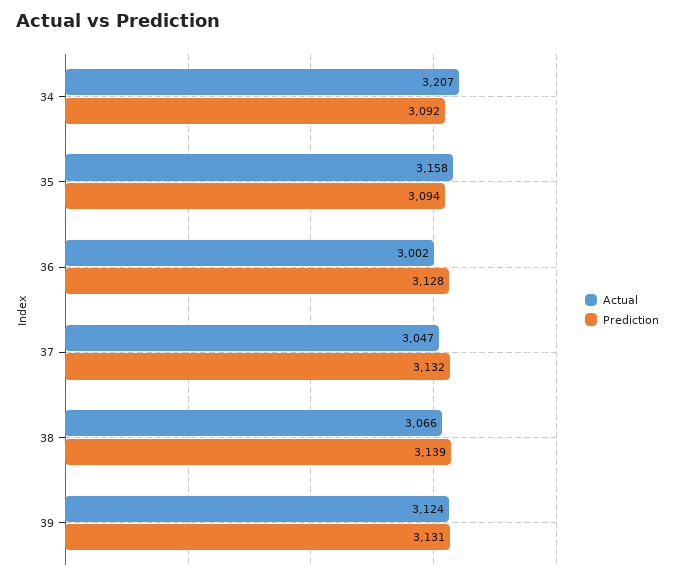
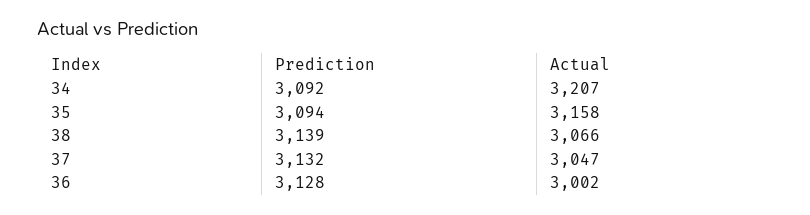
Actual, 39: 3124 -> none
Prediction, 39: 3131 -> none

